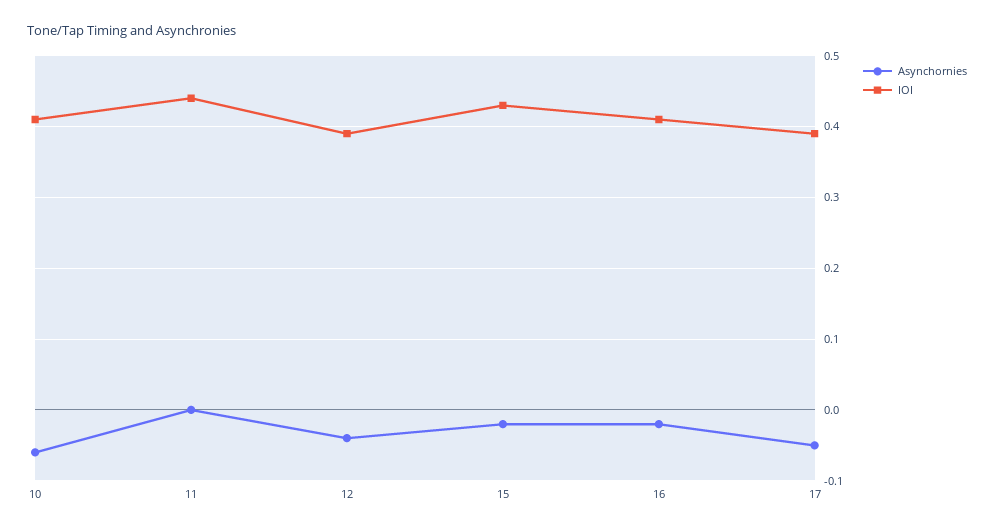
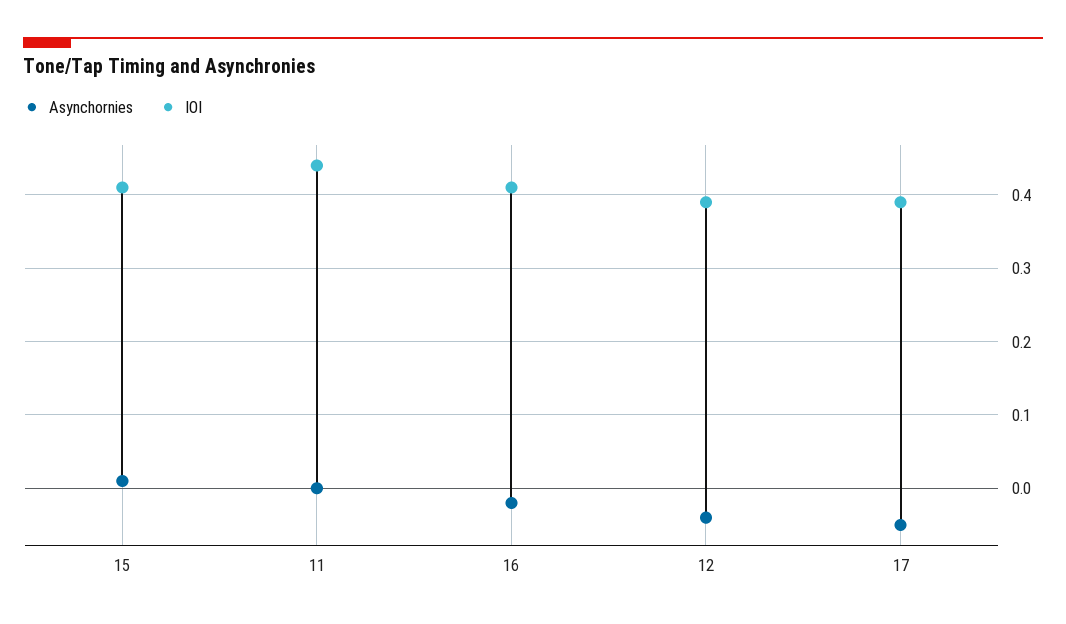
Asynchornies, 10: -0.06 -> none
IOI, 10: 0.41 -> none
Asynchornies, 15: -0.02 -> 0.01
IOI, 15: 0.43 -> 0.41

